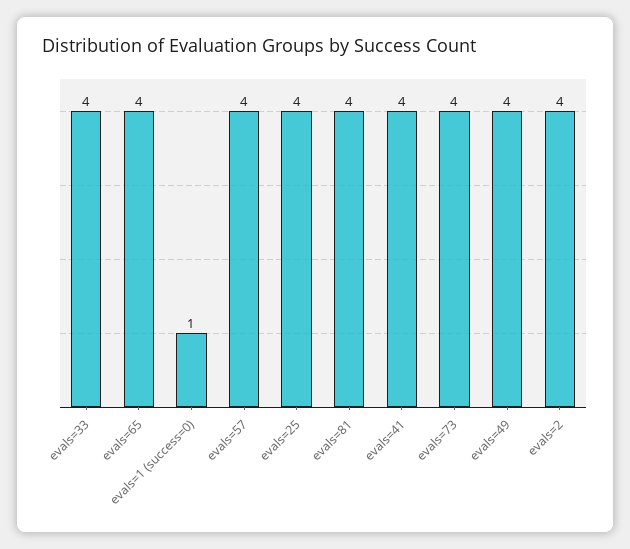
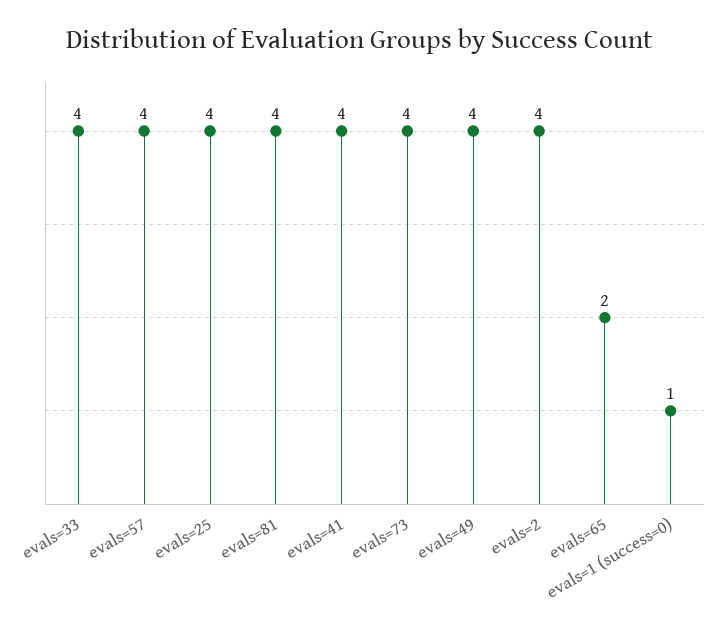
evals=65: 4 -> 2

